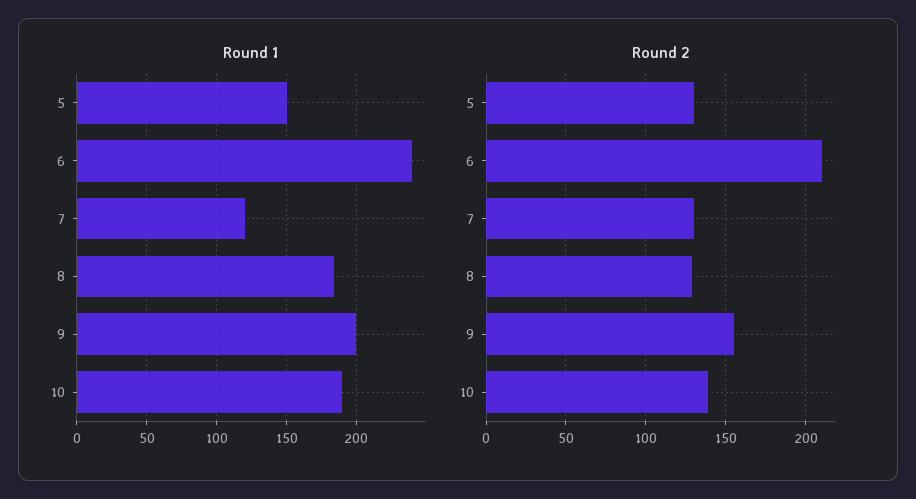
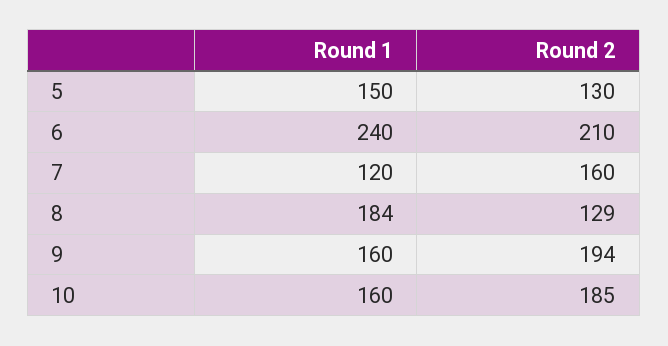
Round 1, 9: 200 -> 160
Round 1, 10: 190 -> 160
Round 2, 7: 130 -> 160
Round 2, 9: 155 -> 194
Round 2, 10: 140 -> 185

